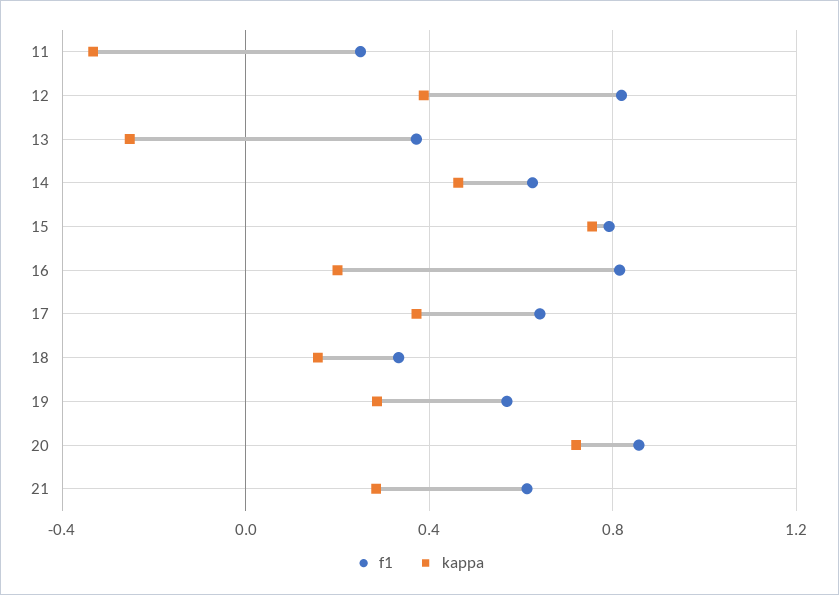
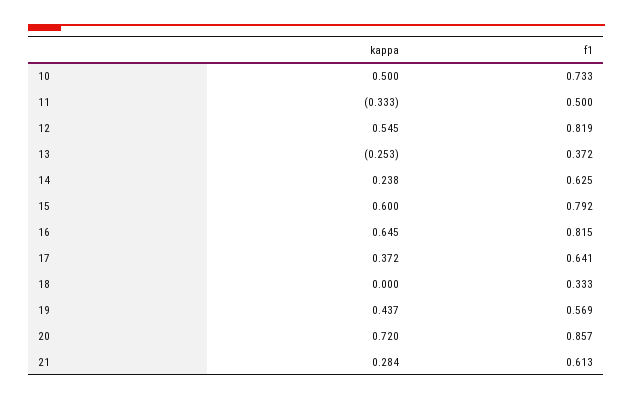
f1, 11: 0.25 -> 0.5
kappa, 12: 0.4 -> 0.545
kappa, 14: 0.45 -> 0.238
kappa, 15: 0.75 -> 0.6
kappa, 16: 0.2 -> 0.645
kappa, 18: 0.15 -> 0
kappa, 19: 0.3 -> 0.437
kappa, 10: none -> 0.5
f1, 10: none -> 0.733

